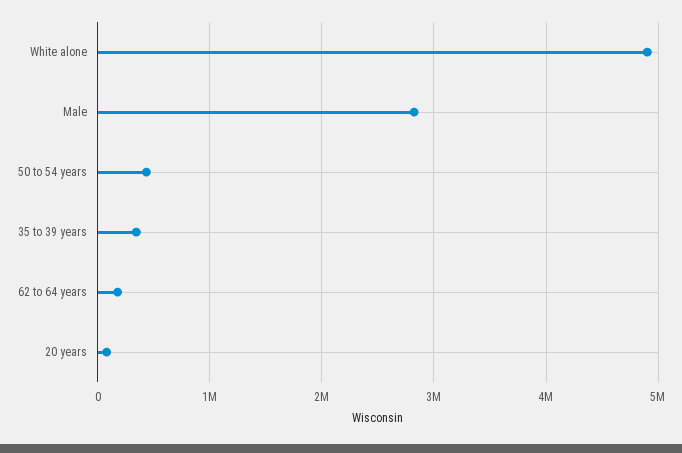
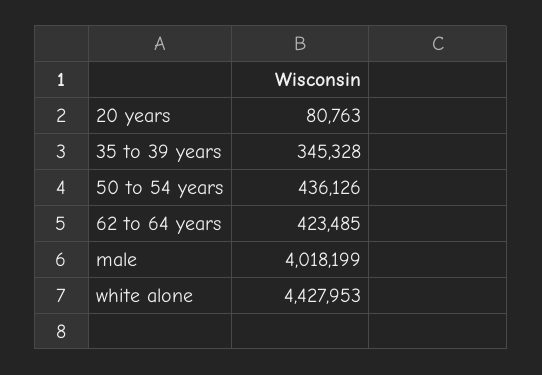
White alone: 4900000 -> 4427953
Male: 2800000 -> 4018199
62 to 64 years: 200000 -> 423485

